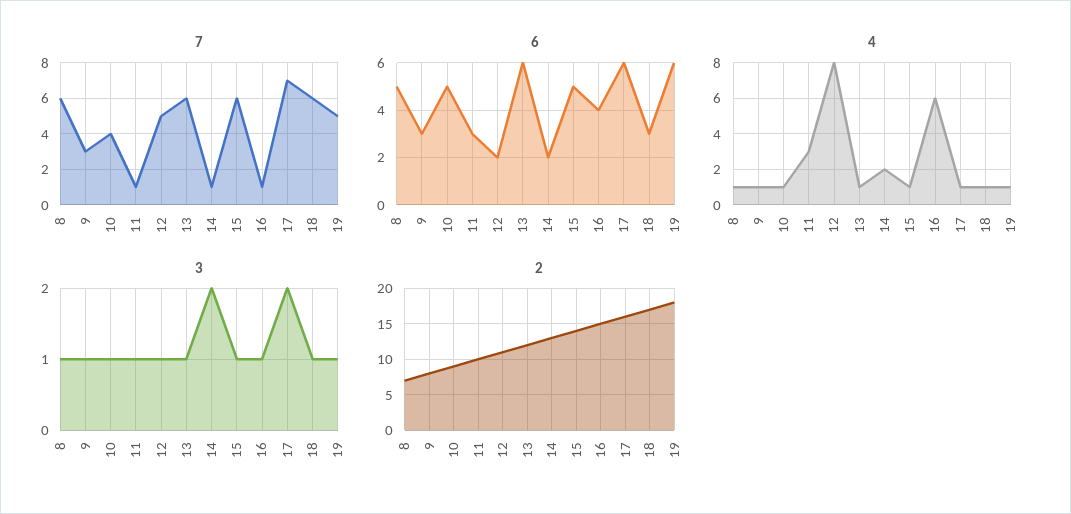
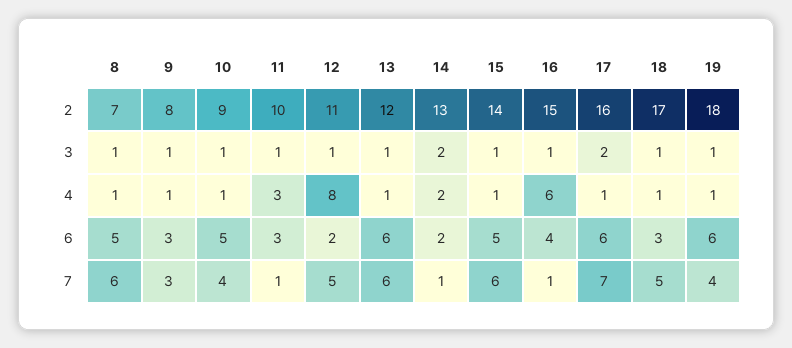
7, 18: 6 -> 5
7, 19: 5 -> 4

